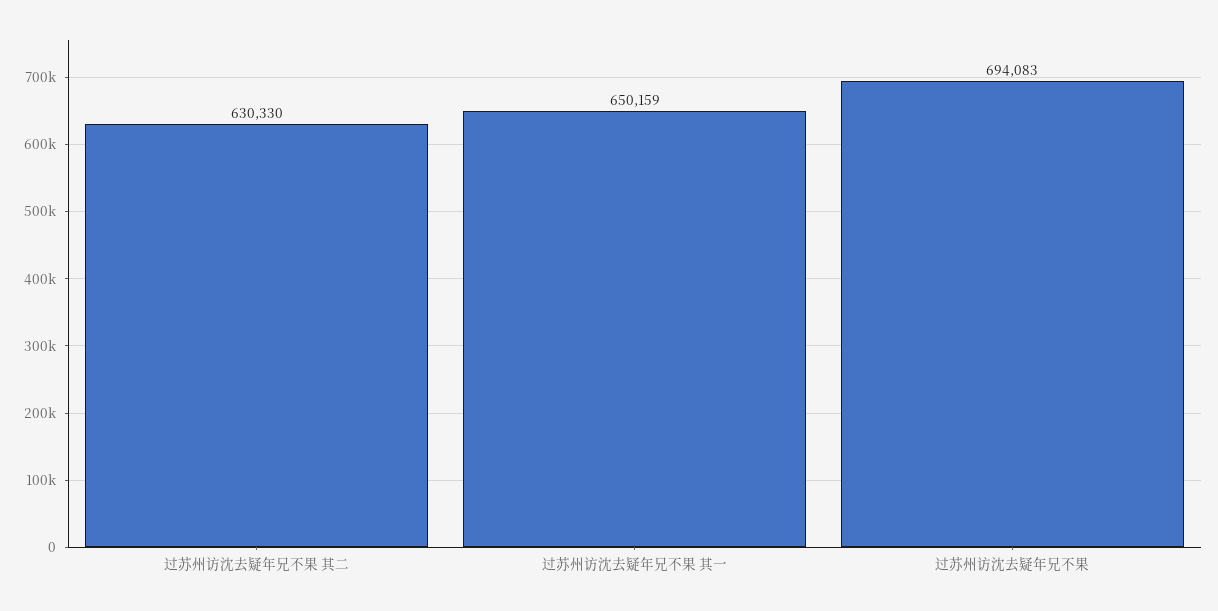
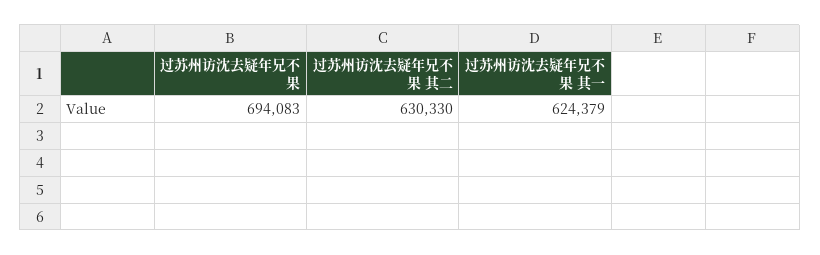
过苏州访沈去疑年兄不果 其一: 650159 -> 624379

